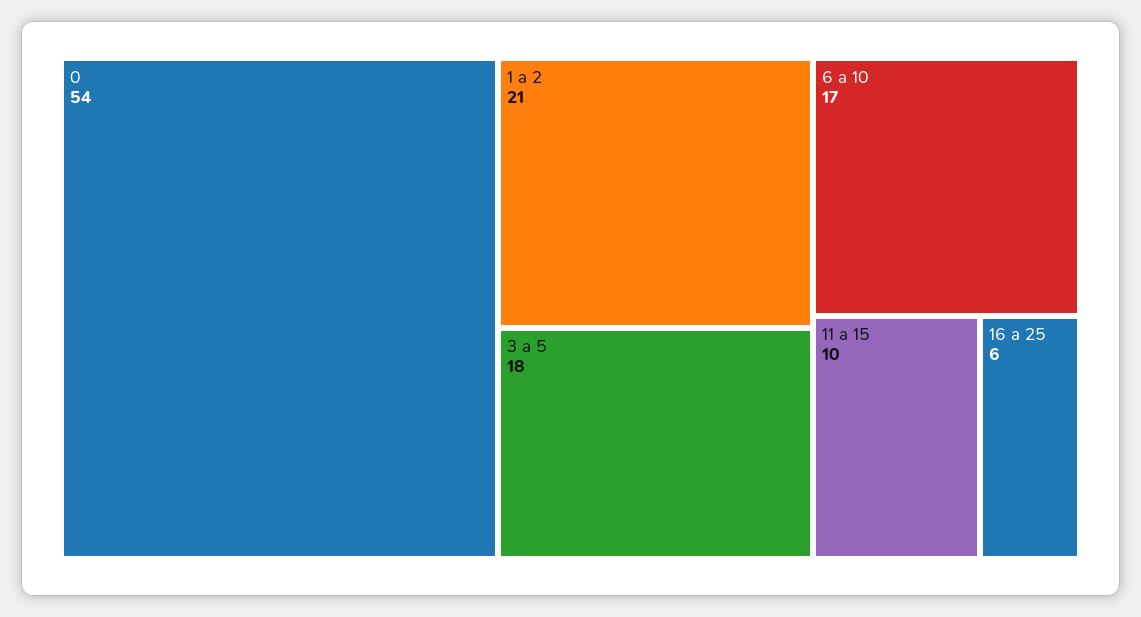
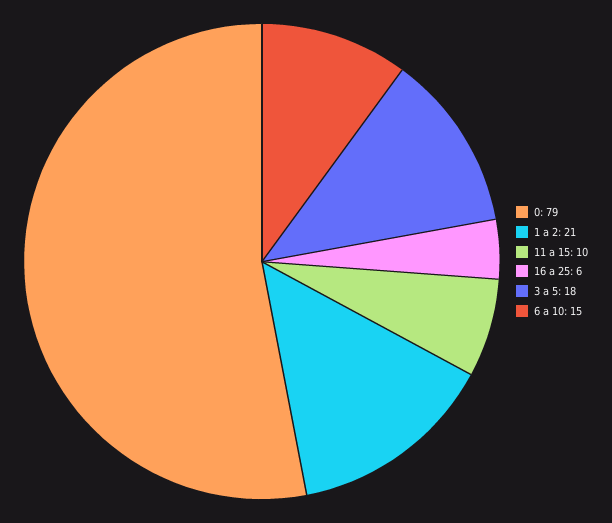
0: 54 -> 79
6 a 10: 17 -> 15

